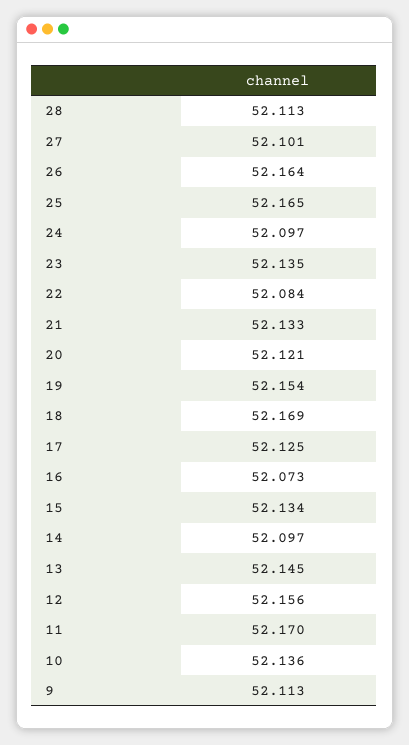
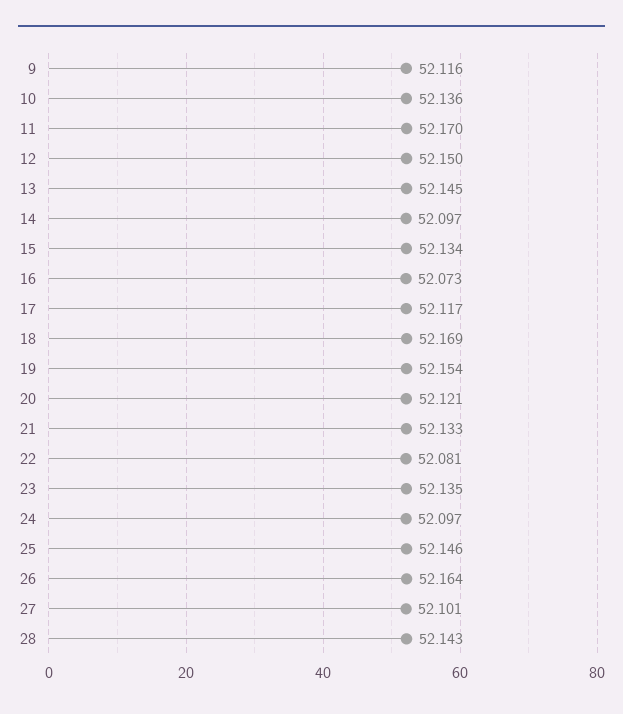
28: 52.113 -> 52.143
25: 52.165 -> 52.146
22: 52.084 -> 52.081
17: 52.125 -> 52.117
12: 52.156 -> 52.15
9: 52.113 -> 52.116

